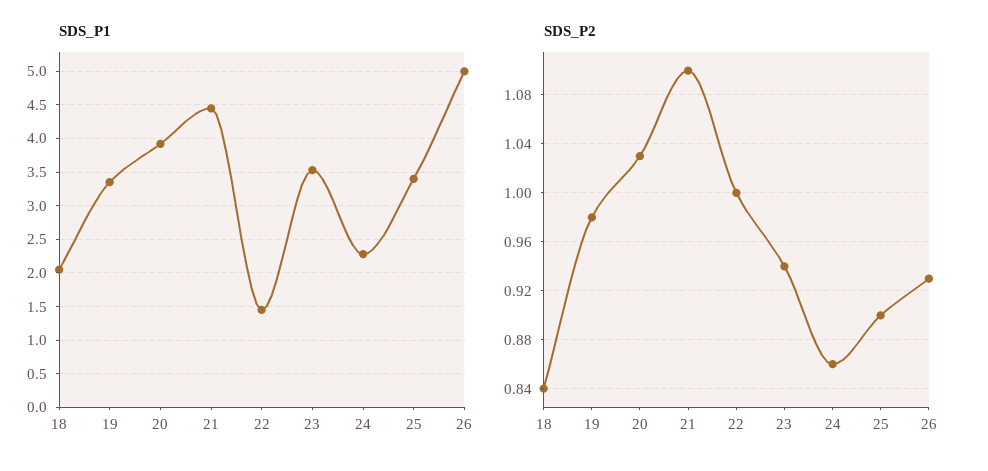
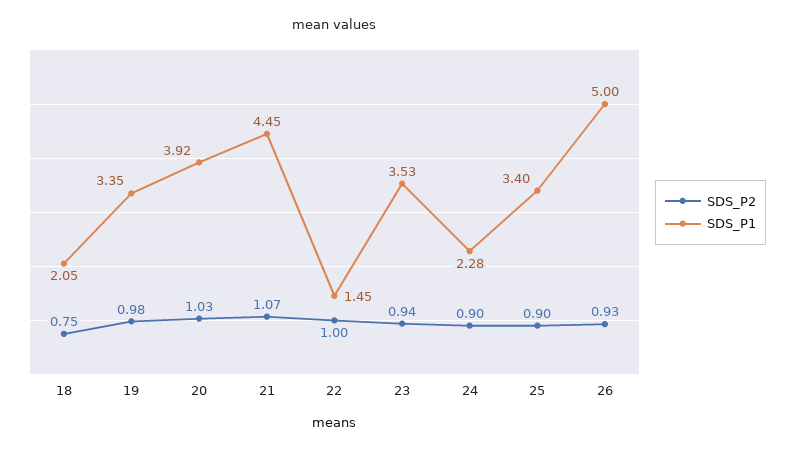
SDS_P2, 18: 0.84 -> 0.75
SDS_P2, 21: 1.1 -> 1.07
SDS_P2, 24: 0.86 -> 0.9

